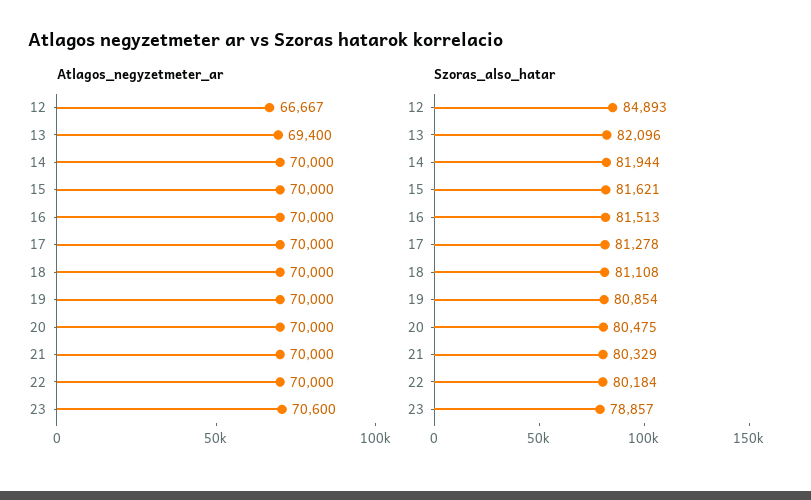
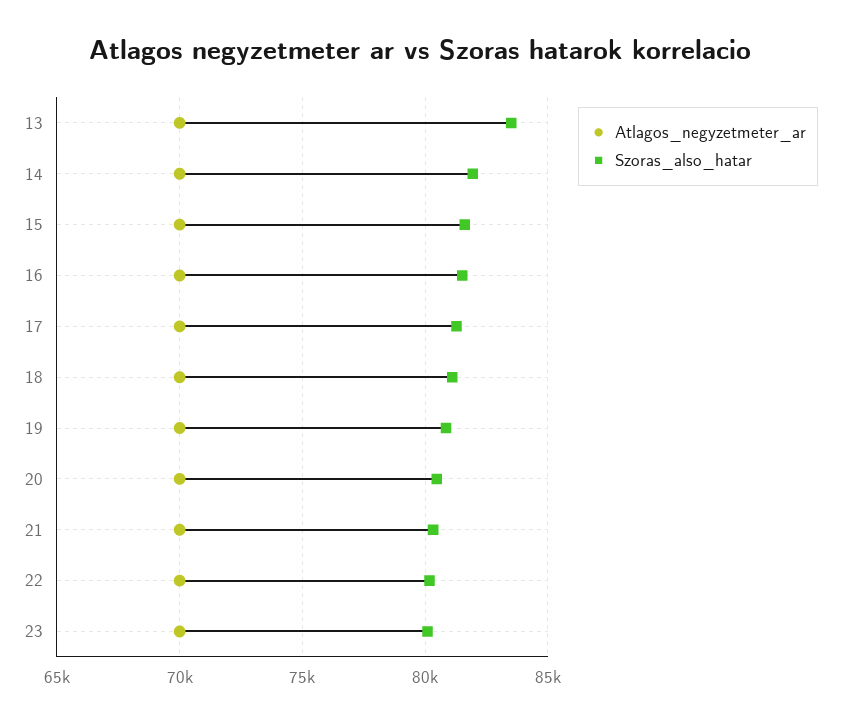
Atlagos_negyzetmeter_ar, 12: 66667 -> none
Atlagos_negyzetmeter_ar, 13: 69400 -> 70000
Atlagos_negyzetmeter_ar, 23: 70600 -> 70000
Szoras_also_hatar, 12: 84893 -> none
Szoras_also_hatar, 13: 82096 -> 83500
Szoras_also_hatar, 23: 78857 -> 80000

